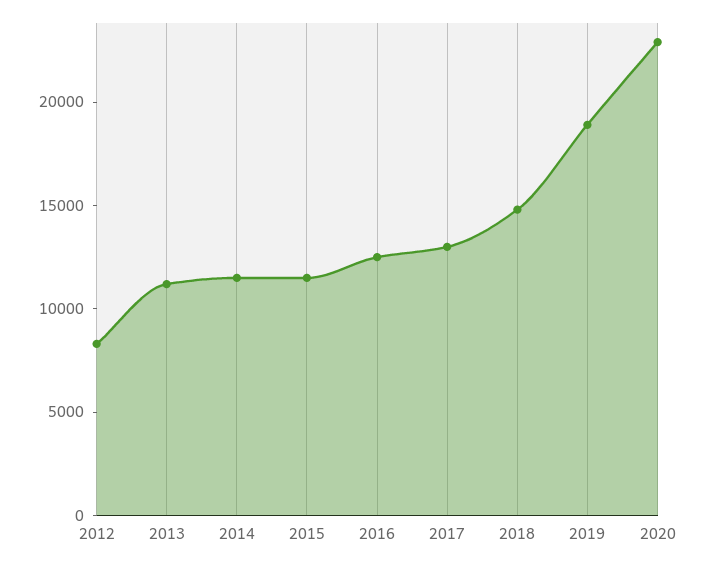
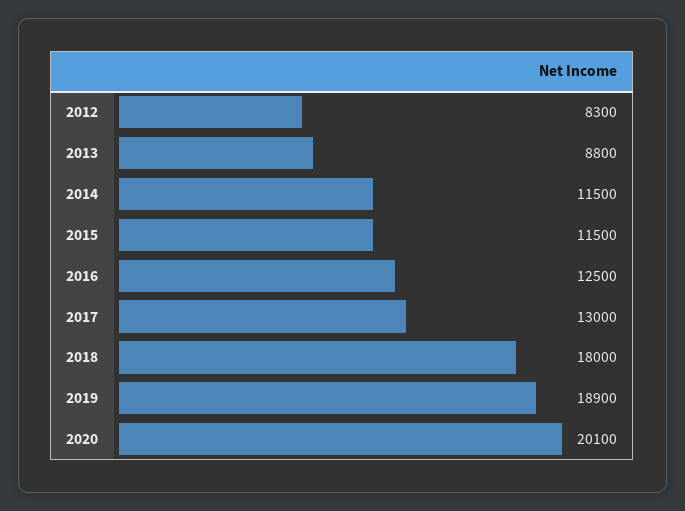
2013: 11000 -> 8800
2018: 15000 -> 18000
2020: 23000 -> 20100

